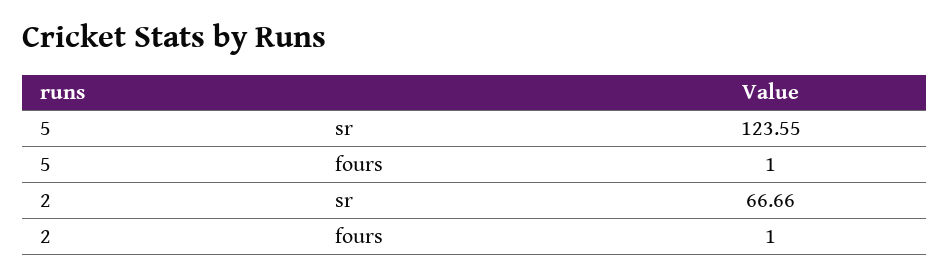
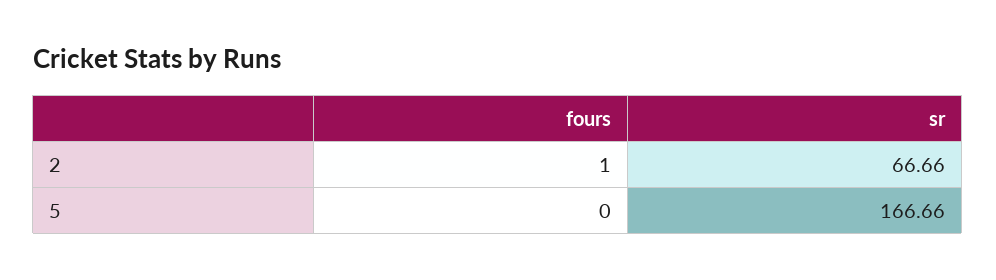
5, sr: 123.55 -> 166.66
5, fours: 1 -> 0

